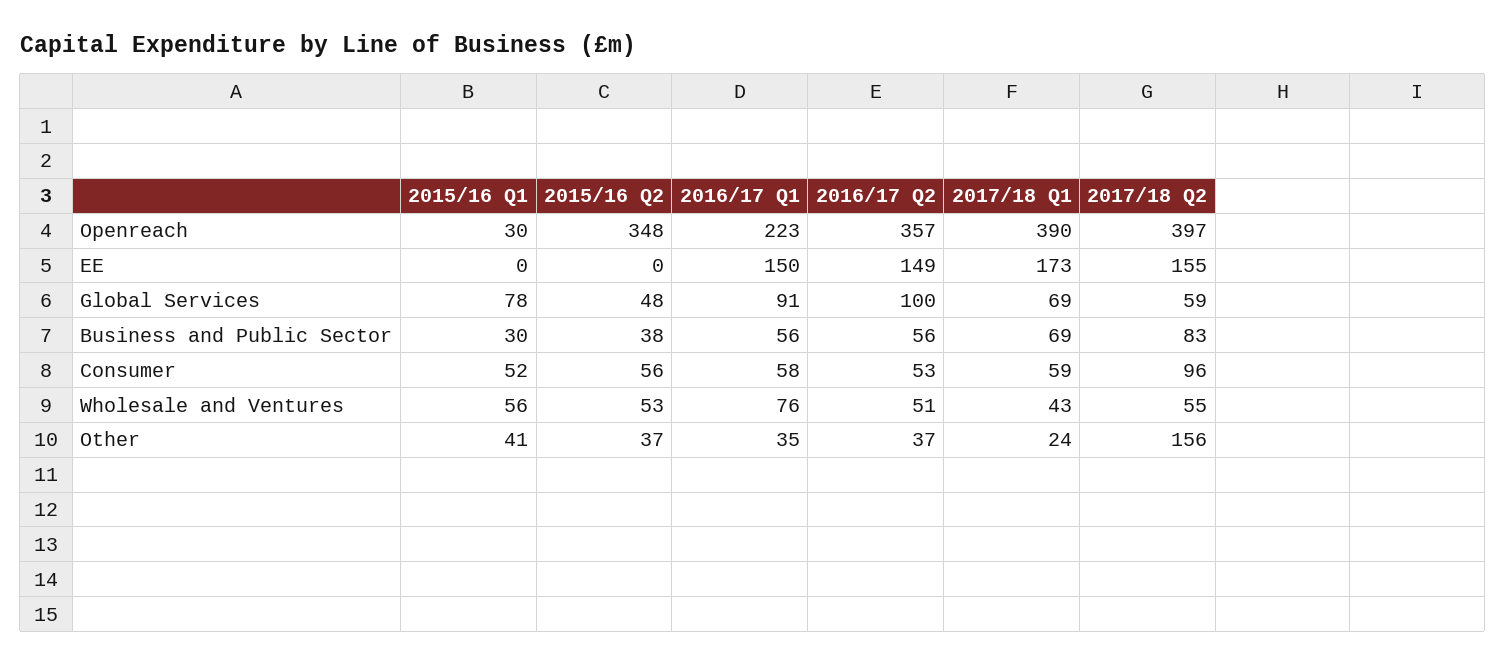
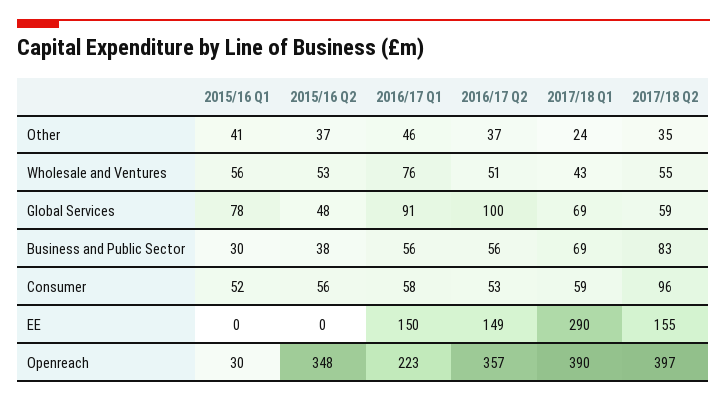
2017/18 Q1, EE: 173 -> 290
2016/17 Q1, Other: 35 -> 46
2017/18 Q2, Other: 156 -> 35

